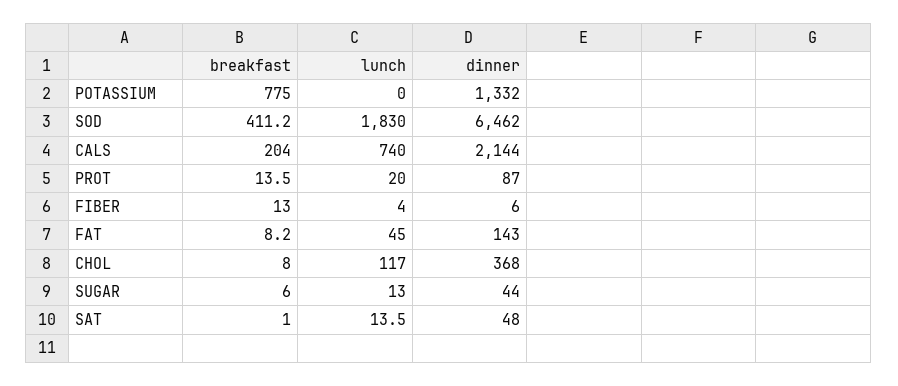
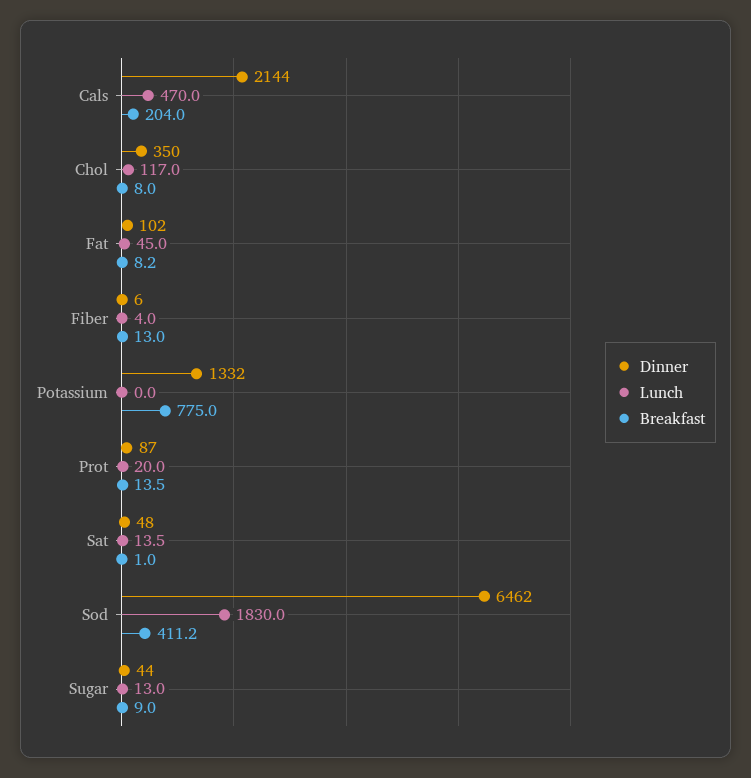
lunch, CALS: 740 -> 470
dinner, FAT: 143 -> 102
dinner, CHOL: 368 -> 350
breakfast, SUGAR: 6 -> 9

